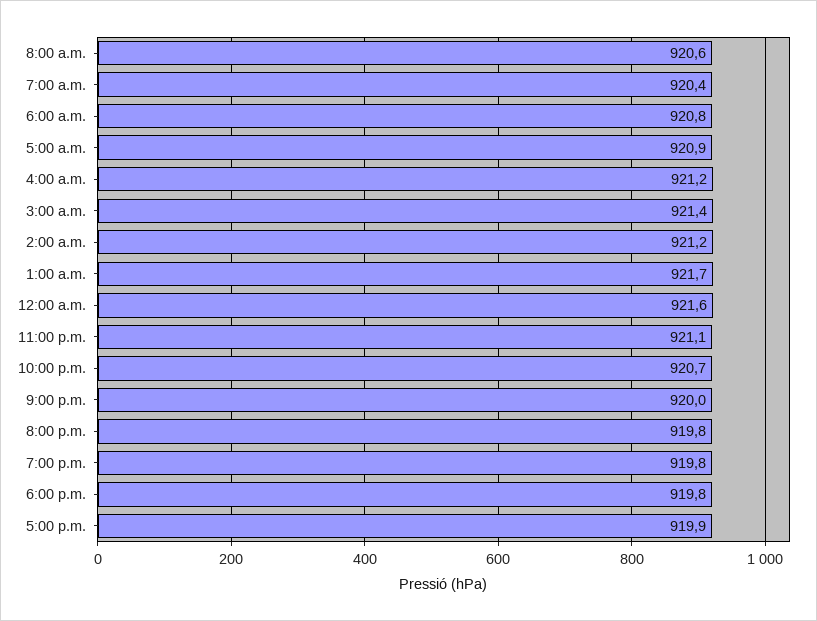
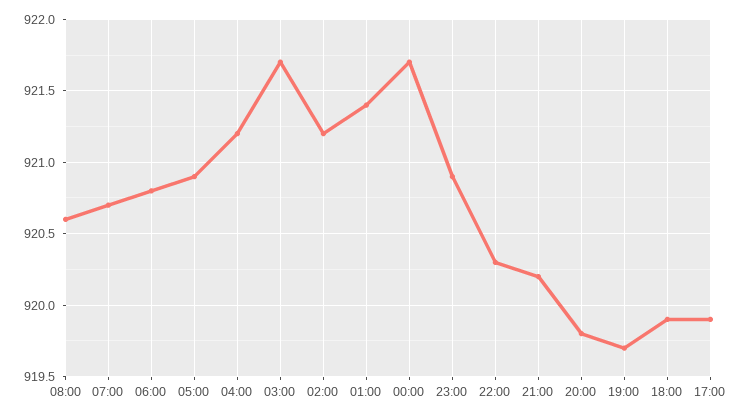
7:00 a.m.: 920.4 -> 920.7
3:00 a.m.: 921.4 -> 921.7
1:00 a.m.: 921.7 -> 921.4
12:00 a.m.: 921.6 -> 921.7
11:00 p.m.: 921.1 -> 920.9
10:00 p.m.: 920.7 -> 920.3
9:00 p.m.: 920 -> 920.2
7:00 p.m.: 919.8 -> 919.7
6:00 p.m.: 919.8 -> 919.9

